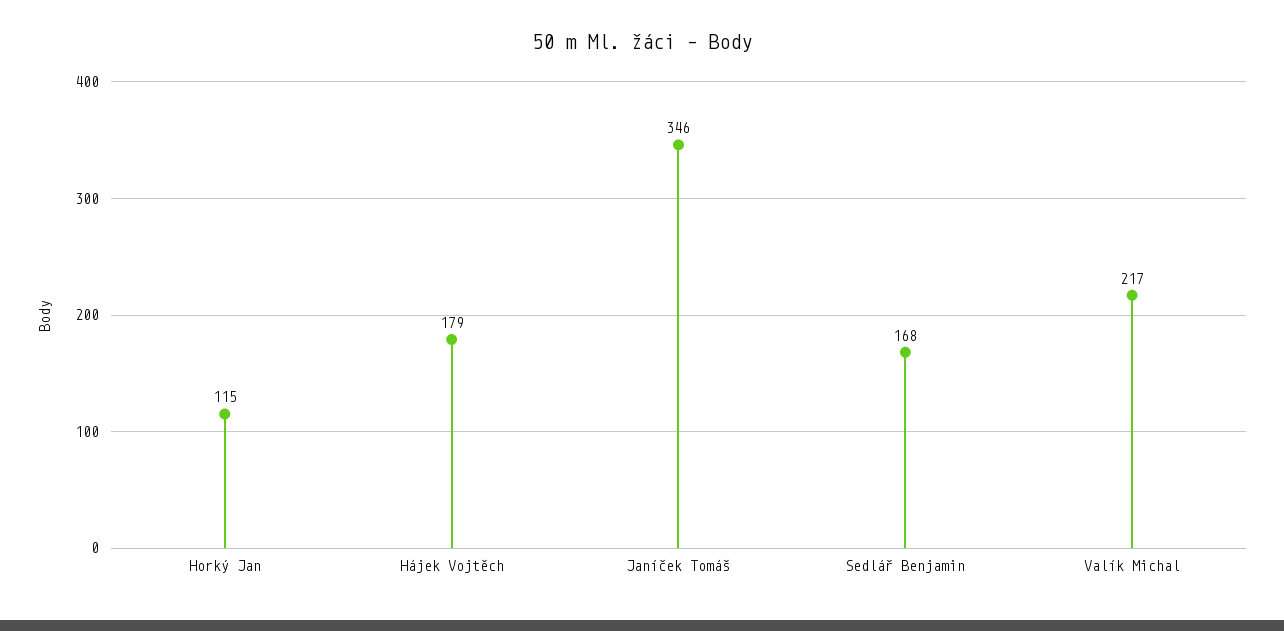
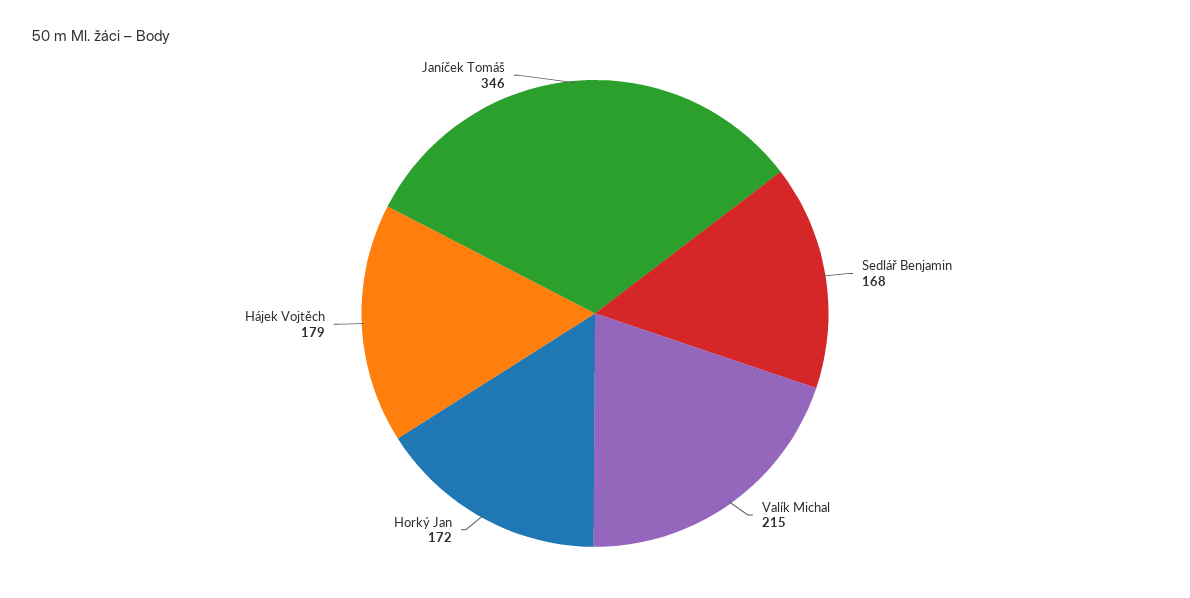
Horký Jan: 115 -> 172
Valík Michal: 217 -> 215

